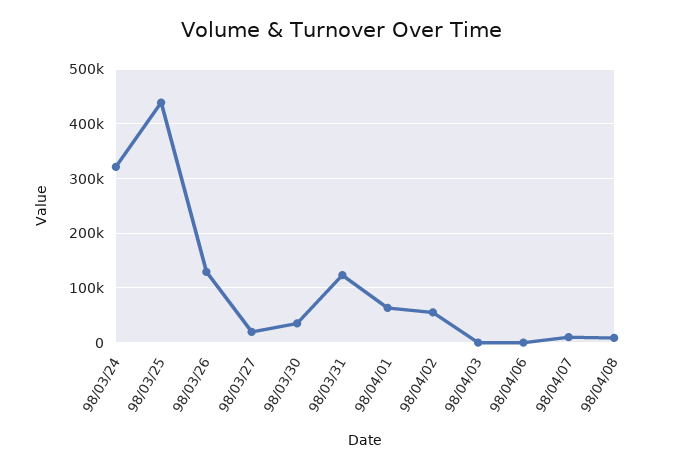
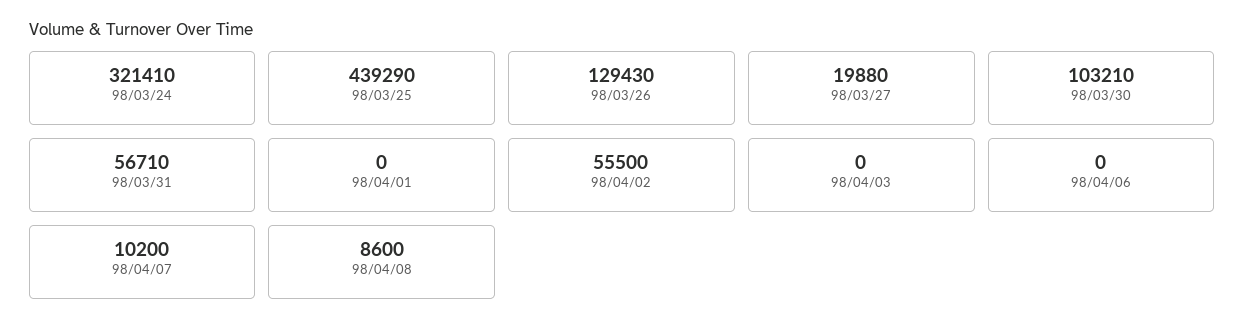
98/03/30: 40000 -> 103210
98/03/31: 120000 -> 56710
98/04/01: 60000 -> 0

